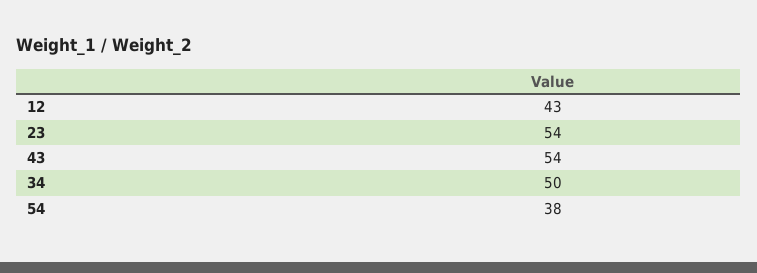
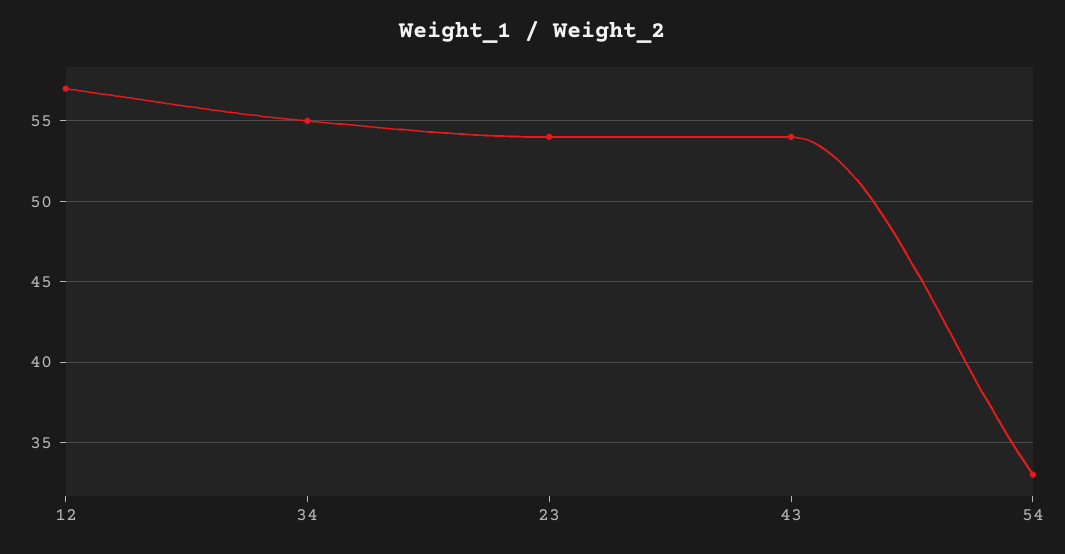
12: 43 -> 57
34: 50 -> 55
54: 38 -> 33

